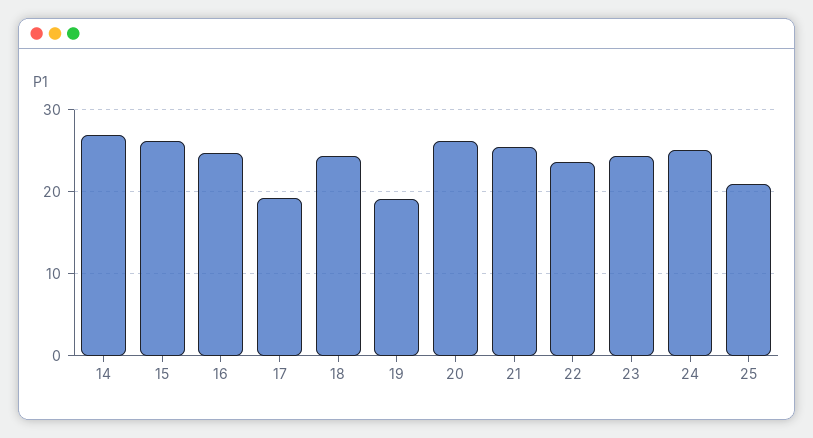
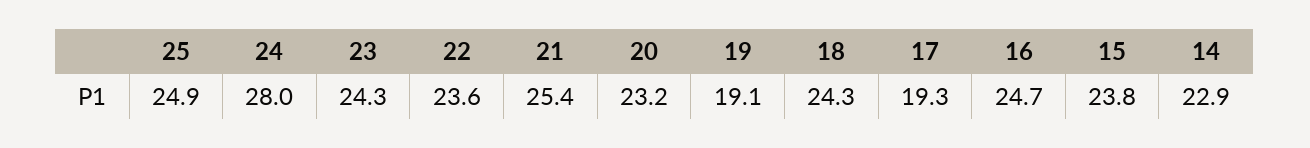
14: 27 -> 22.9
15: 26 -> 23.8
20: 26 -> 23.2
24: 25 -> 28
25: 21 -> 24.9

